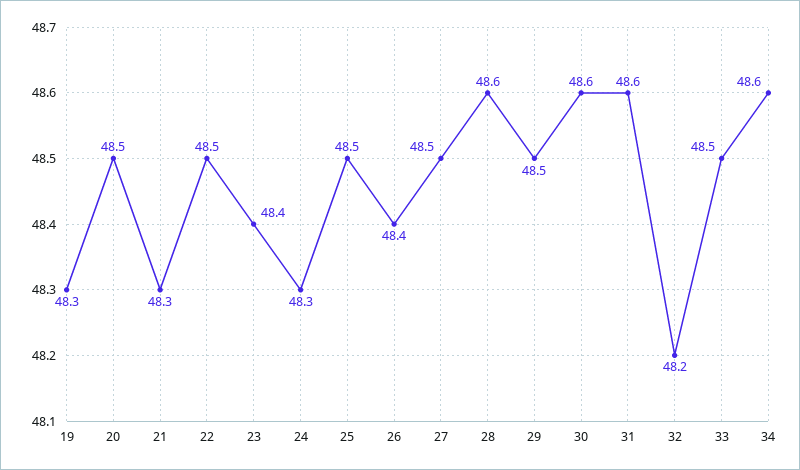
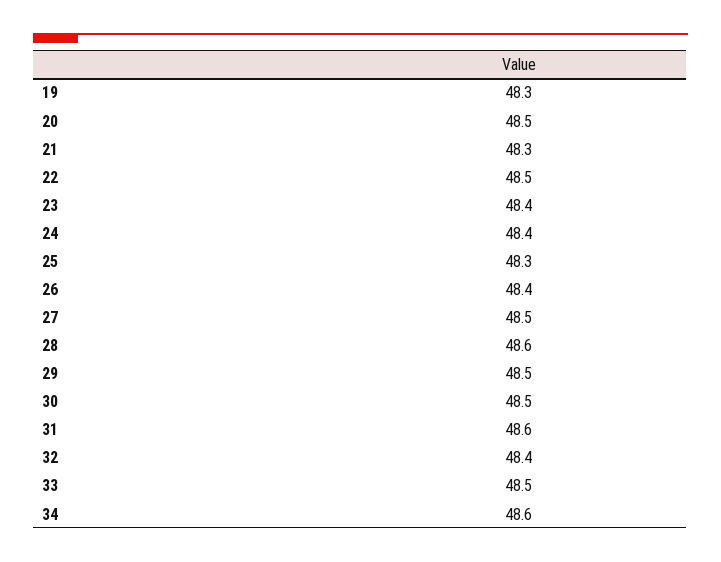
24: 48.3 -> 48.4
25: 48.5 -> 48.3
30: 48.6 -> 48.5
32: 48.2 -> 48.4

